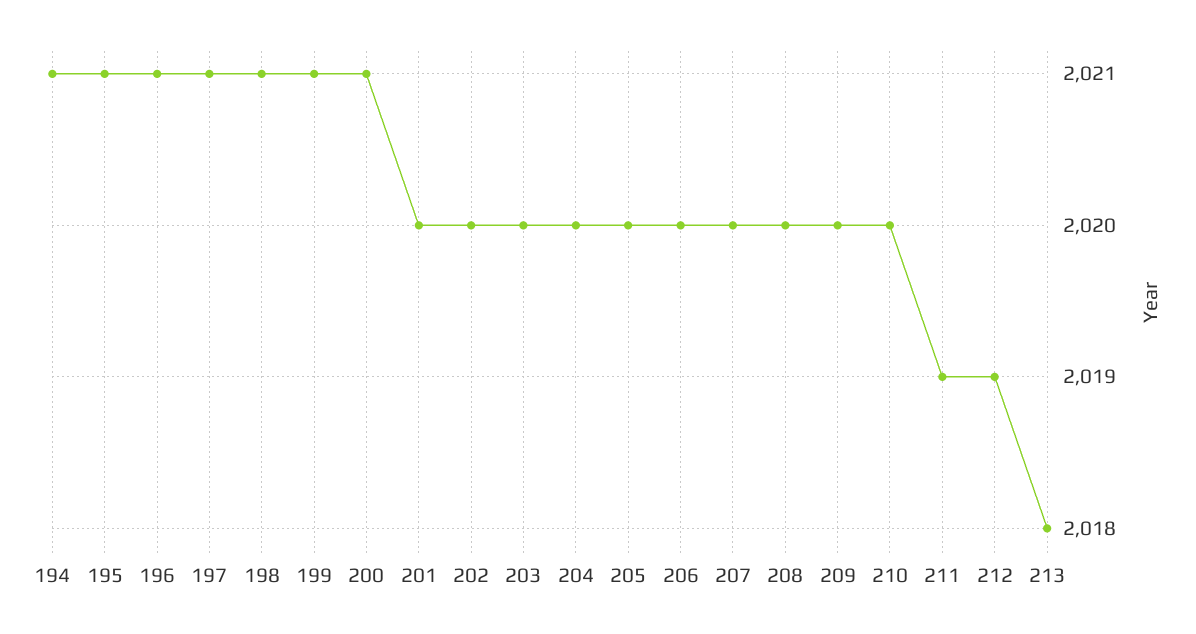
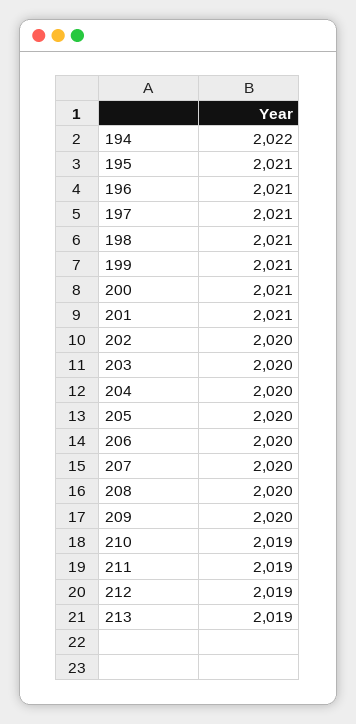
194: 2021 -> 2022
201: 2020 -> 2021
210: 2020 -> 2019
213: 2018 -> 2019

